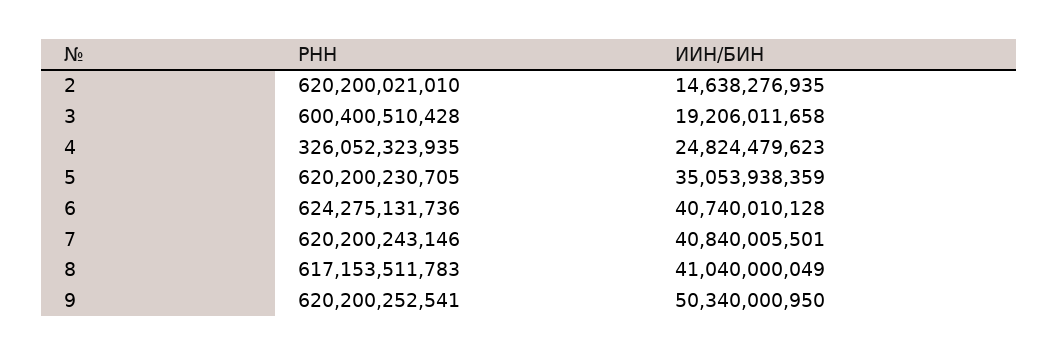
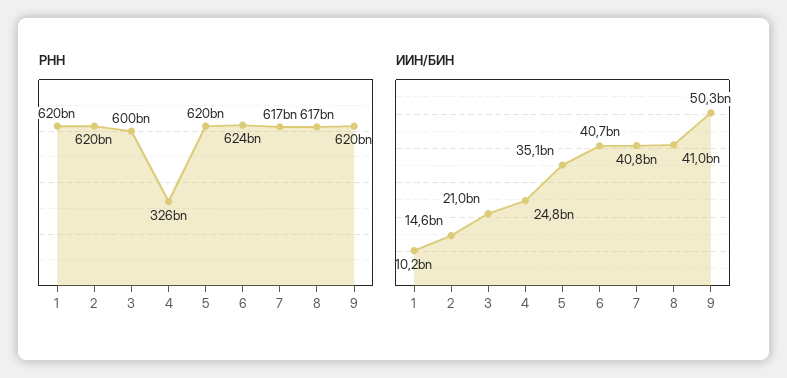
ИИН/БИН, 3: 19206011658 -> 21000000000
РНН, 7: 620200243146 -> 617000000000
РНН, 1: none -> 620000000000
ИИН/БИН, 1: none -> 10200000000

